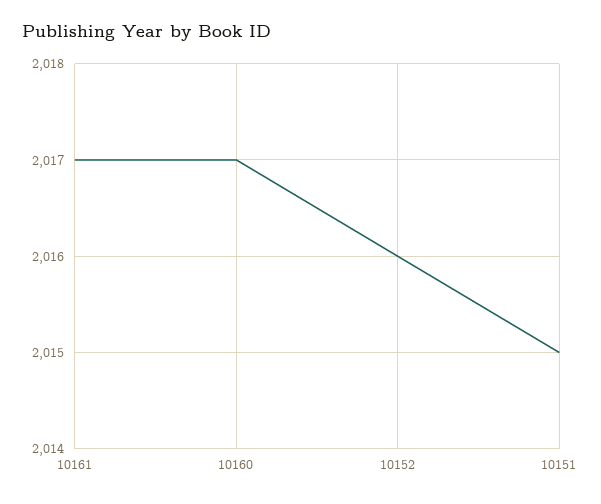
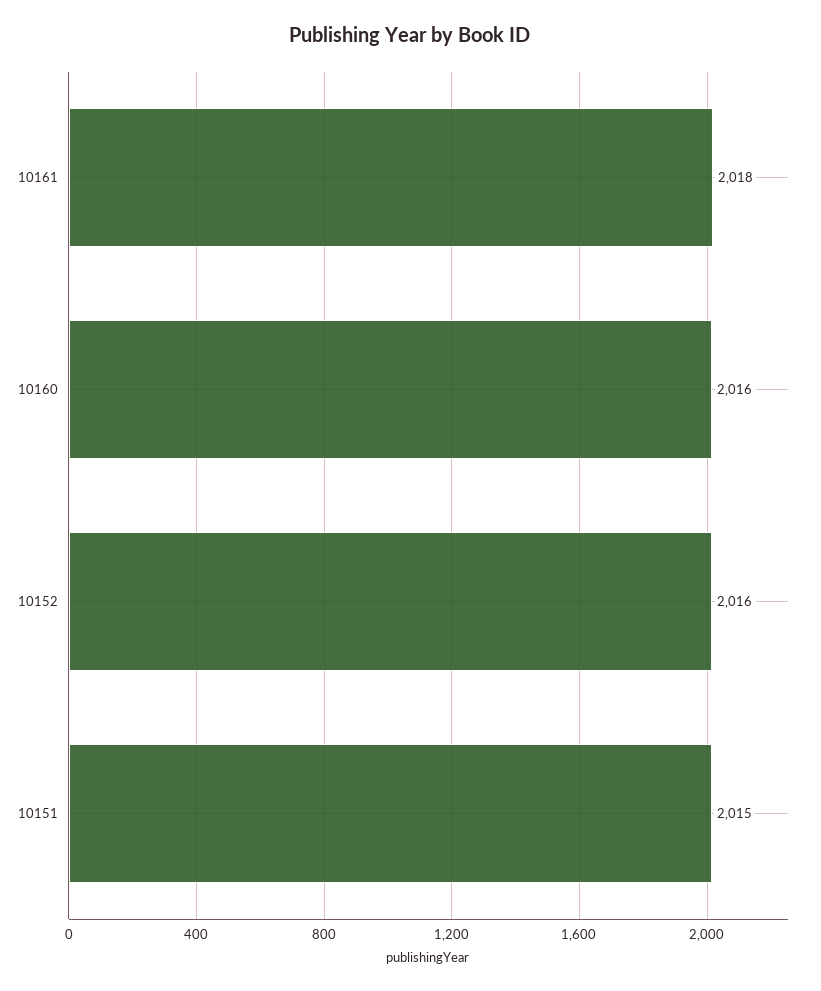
10161: 2017 -> 2018
10160: 2017 -> 2016

